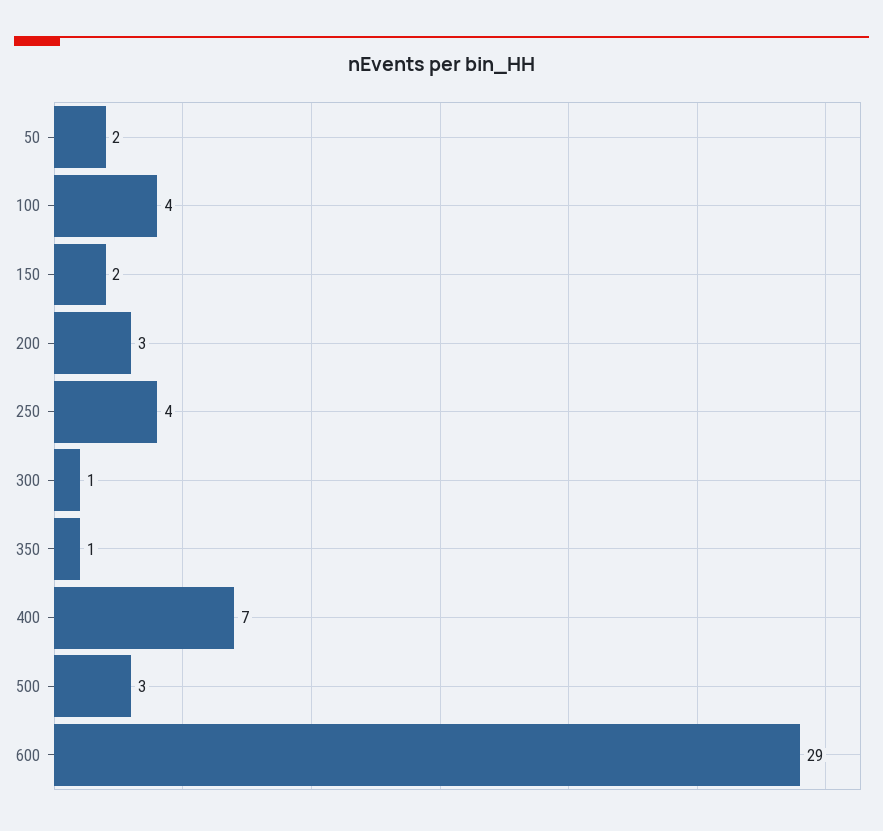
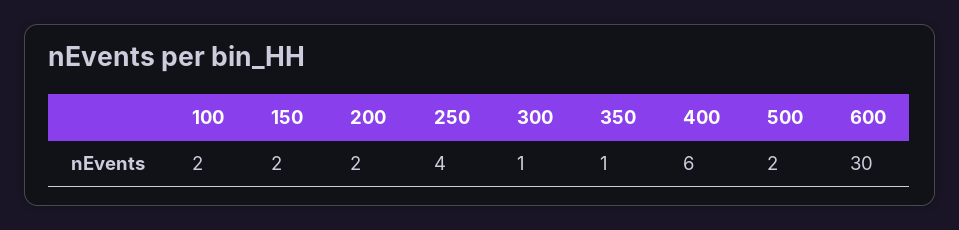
50: 2 -> none
100: 4 -> 2
200: 3 -> 2
400: 7 -> 6
500: 3 -> 2
600: 29 -> 30

